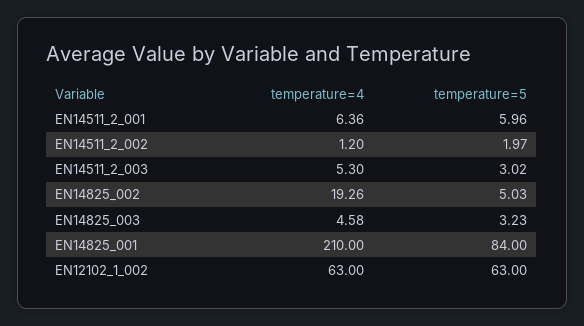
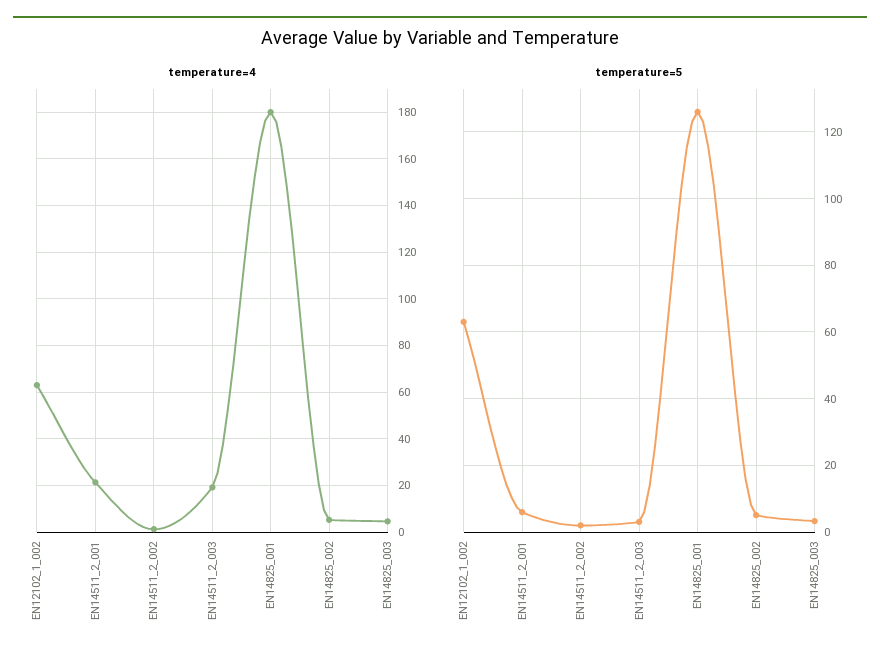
temperature=4, EN14511_2_001: 6.36 -> 20
temperature=4, EN14511_2_003: 5.3 -> 20
temperature=4, EN14825_002: 19.26 -> 5
temperature=4, EN14825_001: 210 -> 180
temperature=5, EN14825_001: 84 -> 126

